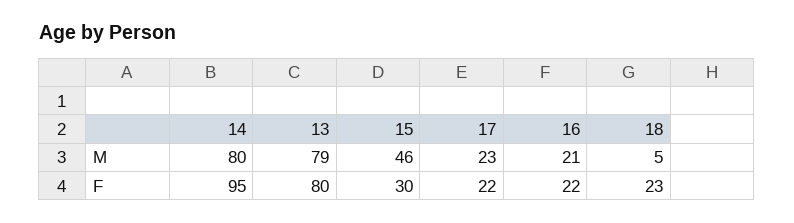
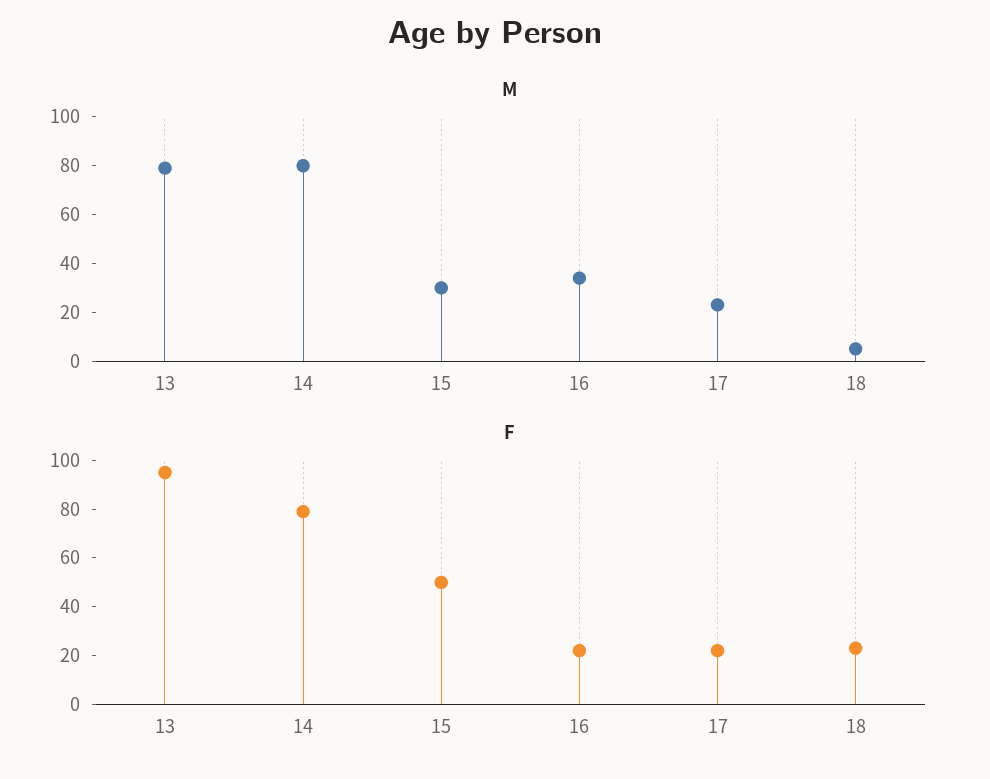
M, 15: 46 -> 30
M, 16: 21 -> 35
F, 14: 95 -> 80
F, 13: 80 -> 95
F, 15: 30 -> 50

